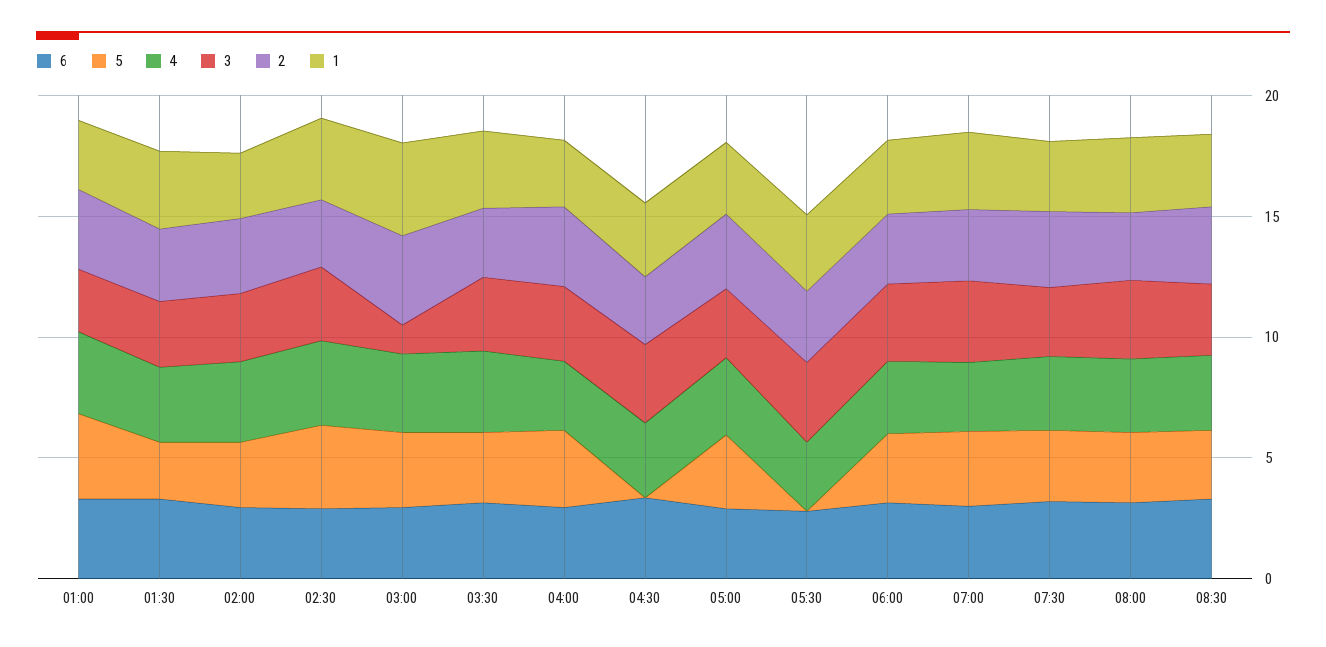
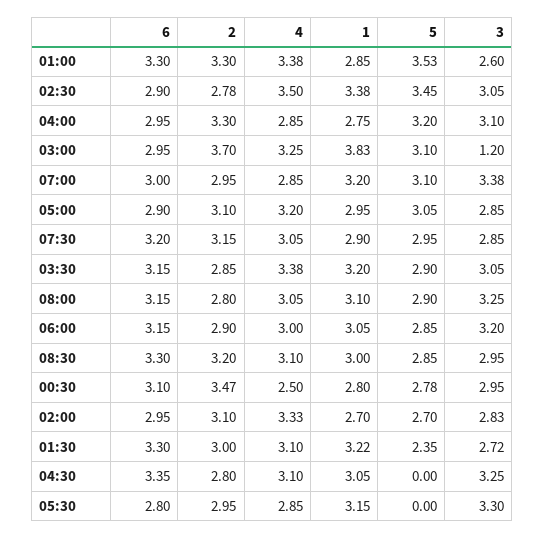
6, 00:30: none -> 3.1
2, 00:30: none -> 3.47
4, 00:30: none -> 2.5
1, 00:30: none -> 2.8
5, 00:30: none -> 2.78
3, 00:30: none -> 2.95

